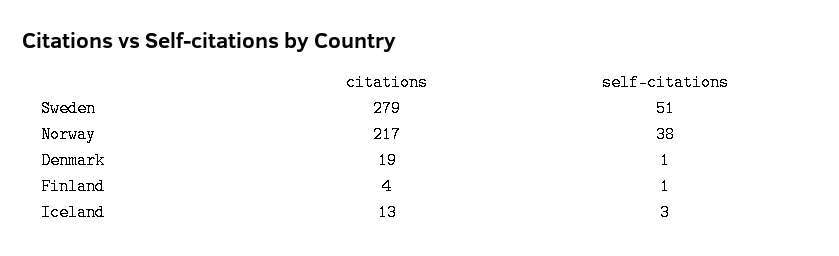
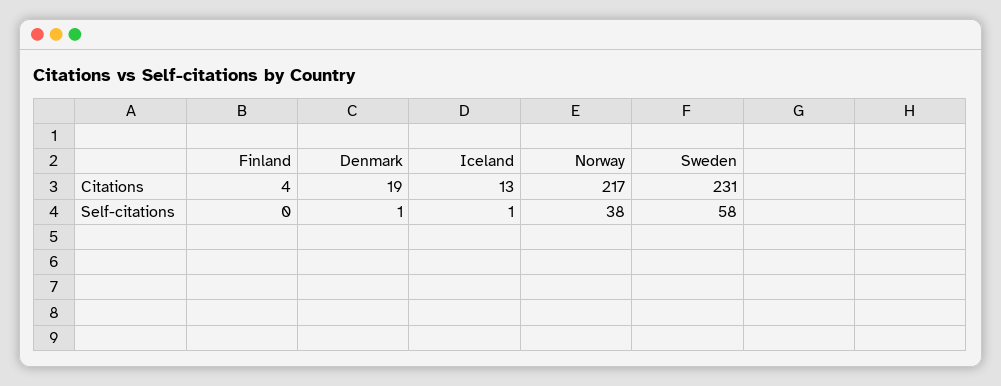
citations, Sweden: 279 -> 231
self-citations, Sweden: 51 -> 58
self-citations, Finland: 1 -> 0
self-citations, Iceland: 3 -> 1

